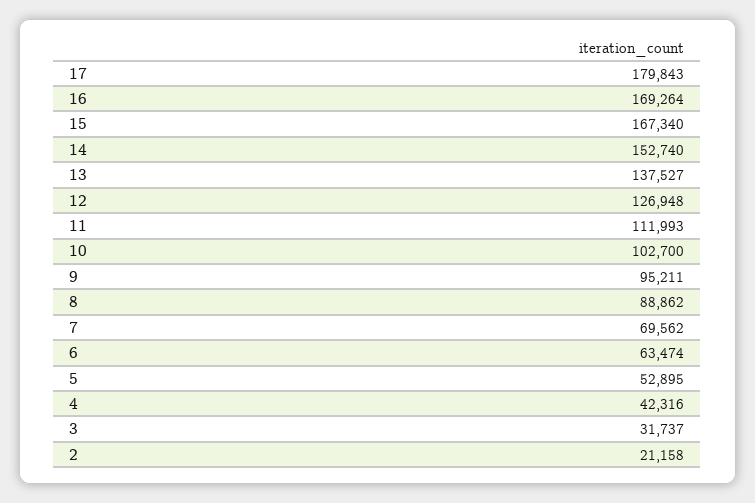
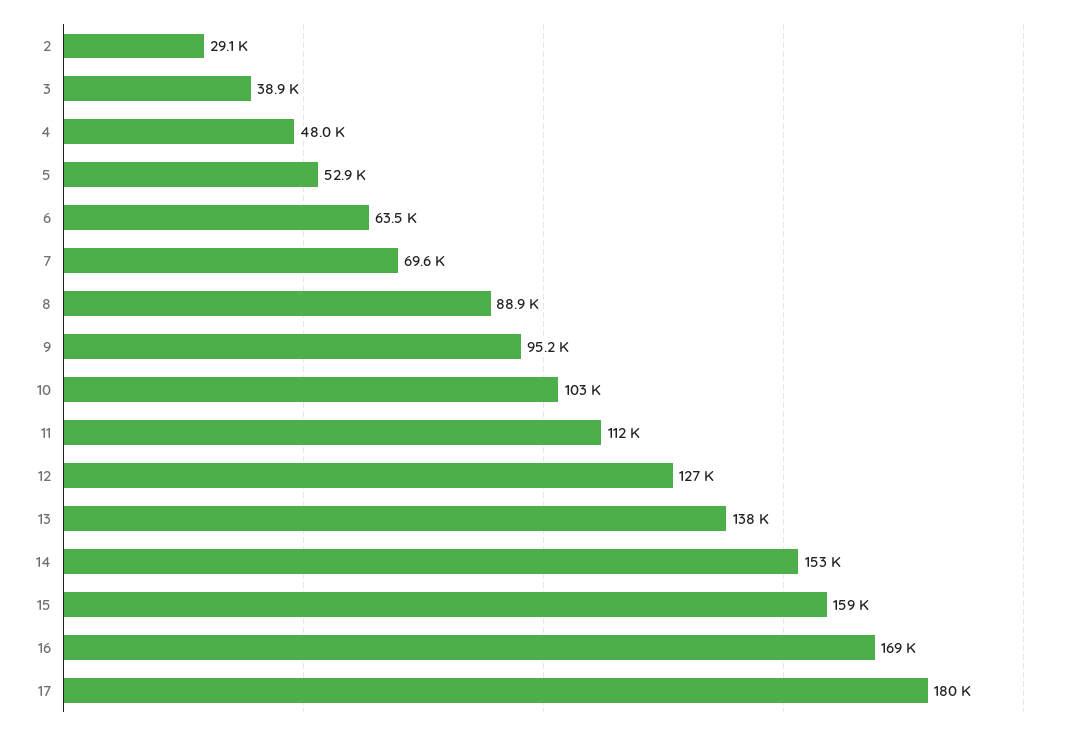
15: 167340 -> 159000
4: 42316 -> 48000
3: 31737 -> 38900
2: 21158 -> 29100

